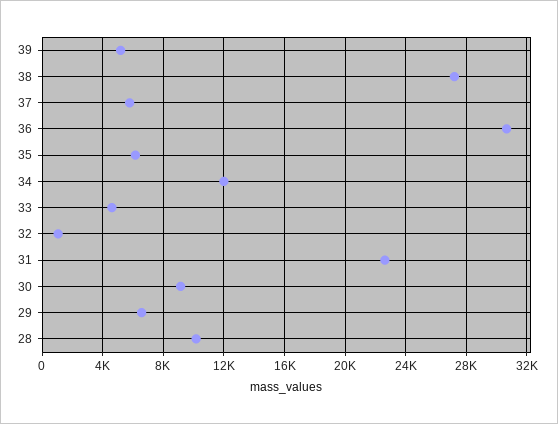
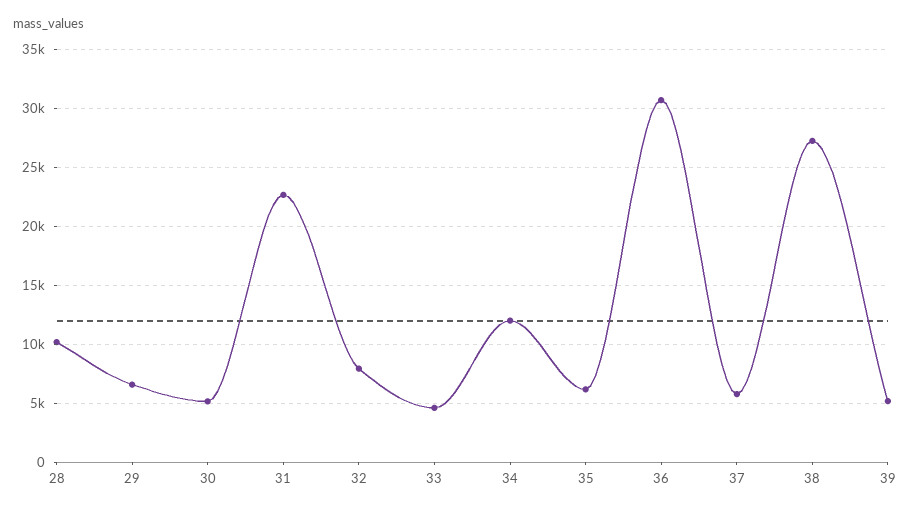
32: 1000 -> 8000
30: 9000 -> 5000

